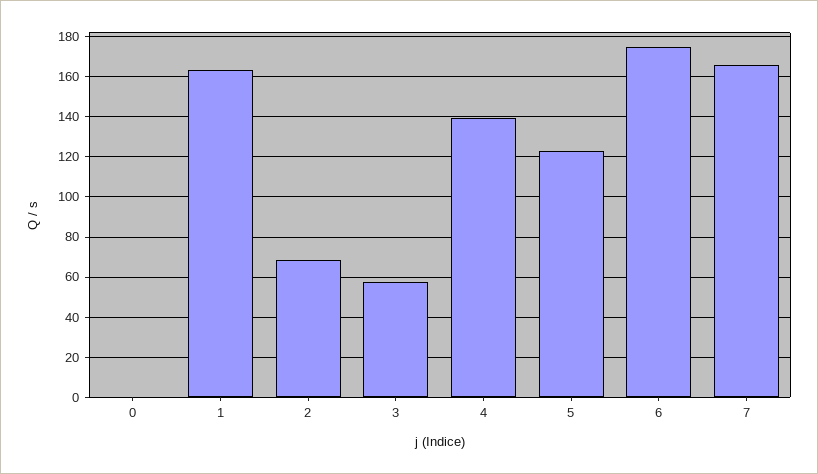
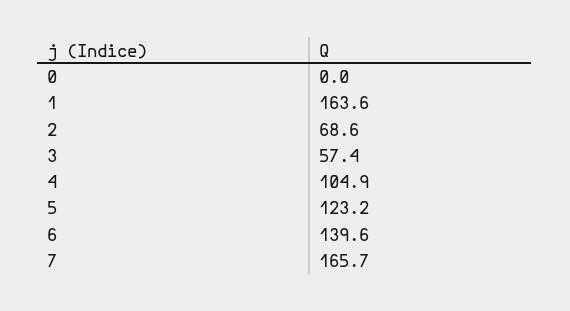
4: 140 -> 104.9
6: 175 -> 139.6

